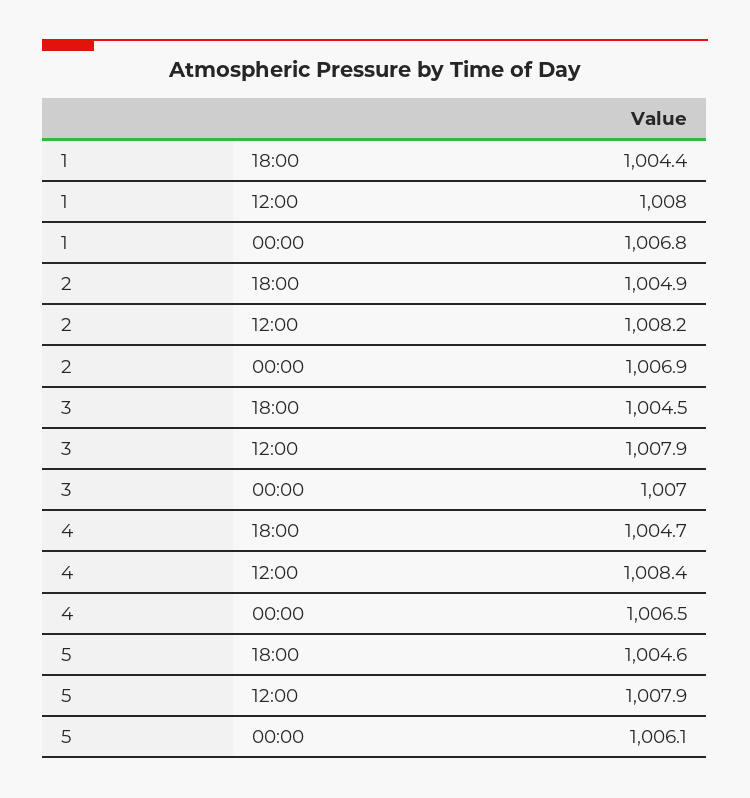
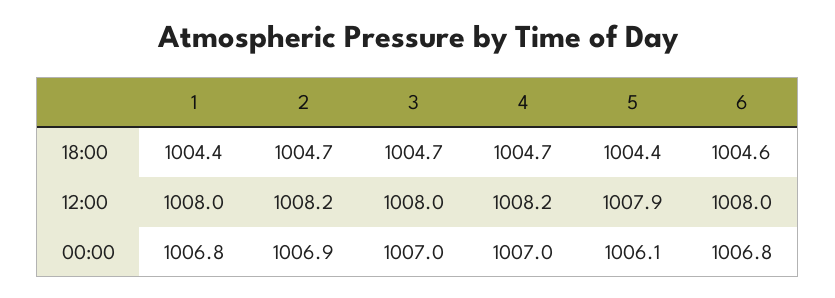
2, 18:00: 1004.9 -> 1004.7
3, 18:00: 1004.5 -> 1004.7
3, 12:00: 1007.9 -> 1008
4, 12:00: 1008.4 -> 1008.2
4, 00:00: 1006.5 -> 1007
5, 18:00: 1004.6 -> 1004.4
6, 18:00: none -> 1004.6
6, 12:00: none -> 1008
6, 00:00: none -> 1006.8

